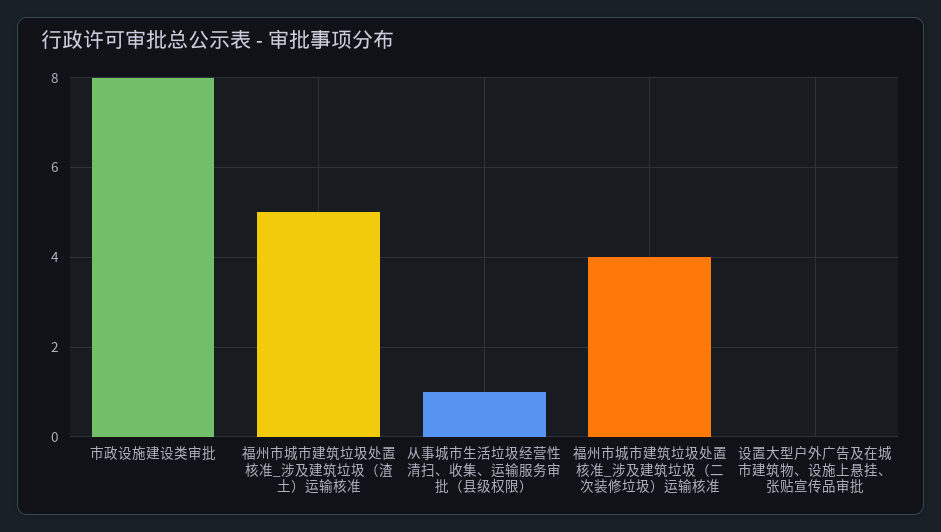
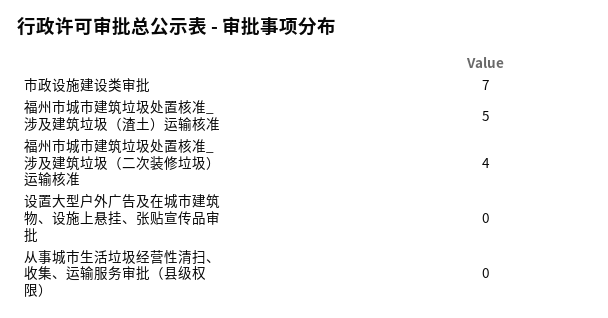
市政设施建设类审批: 8 -> 7
从事城市生活垃圾经营性清扫、收集、运输服务审批（县级权限）: 1 -> 0

